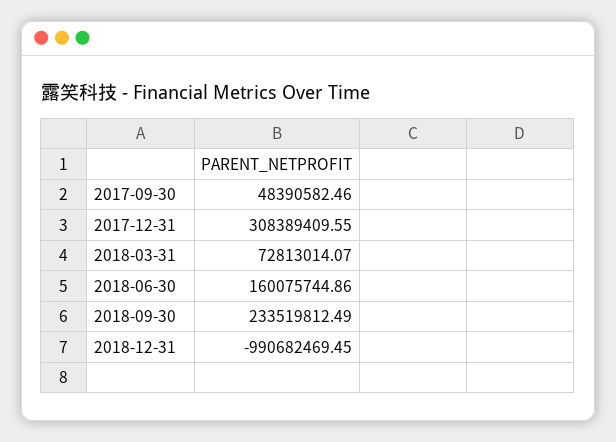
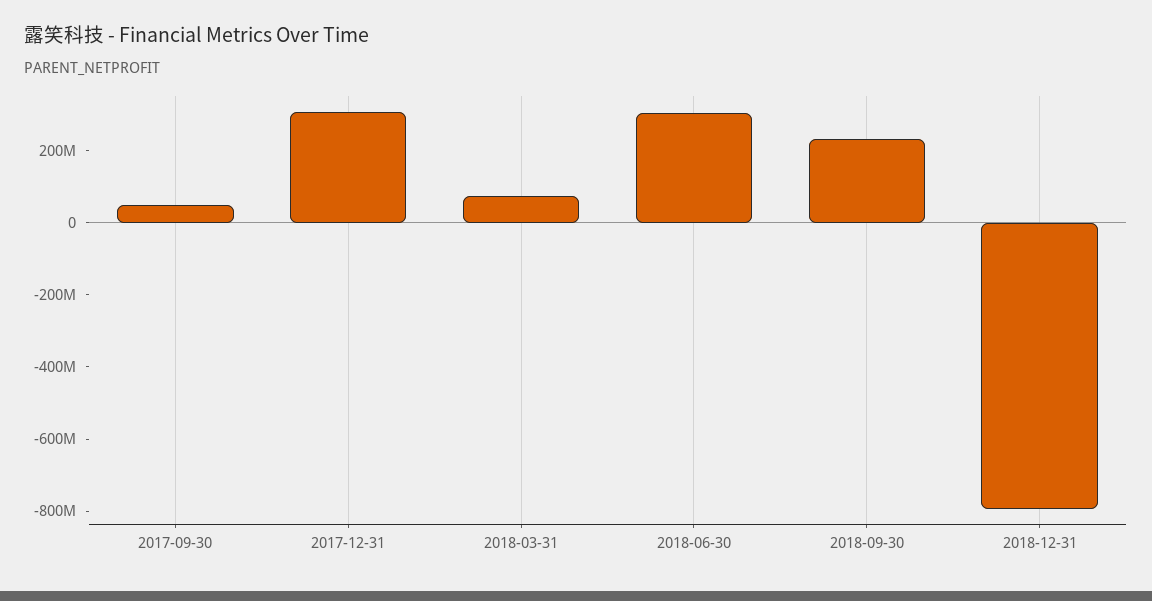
2018-06-30: 160075744.86 -> 300000000
2018-12-31: -990682469.45 -> -800000000

